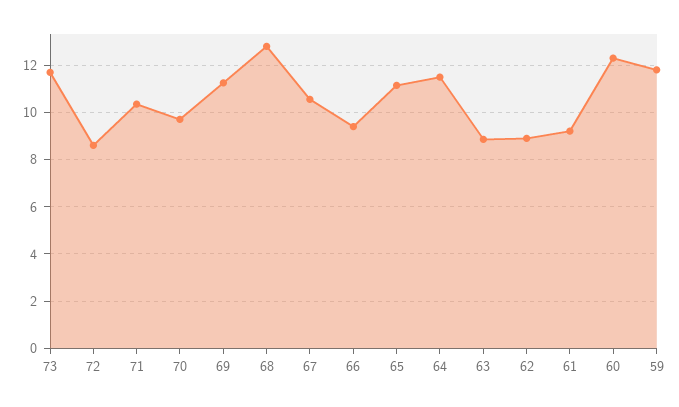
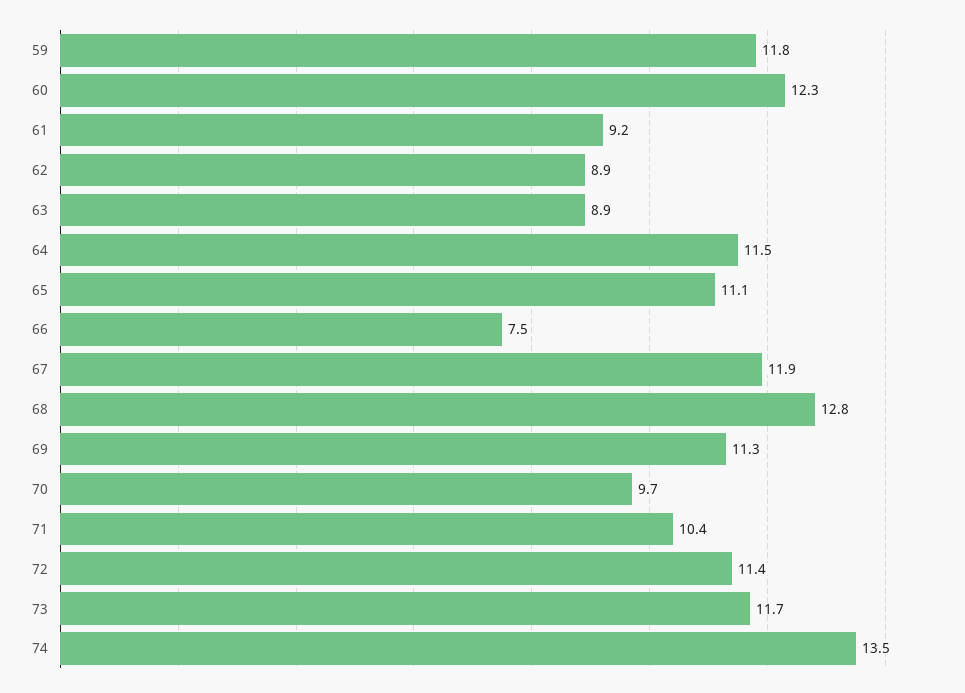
72: 8.5 -> 11.4
67: 10.5 -> 11.9
66: 9.5 -> 7.5
74: none -> 13.5

